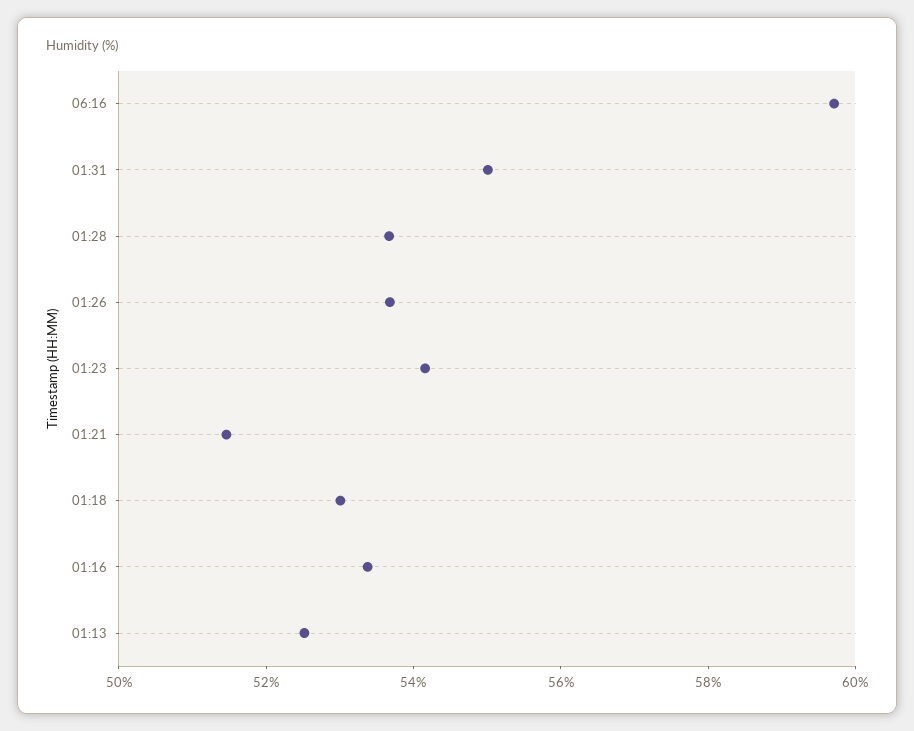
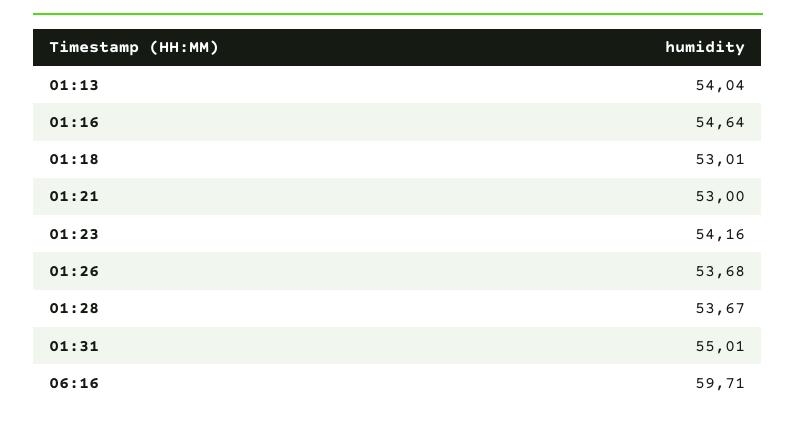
01:21: 51.5 -> 53
01:16: 53.5 -> 54.64
01:13: 52.5 -> 54.04

